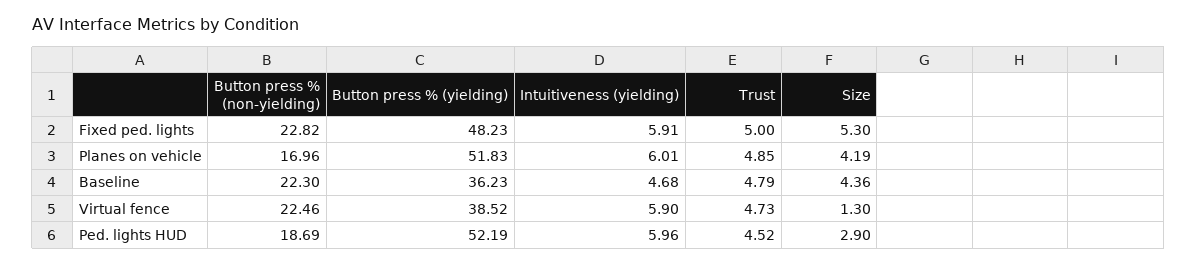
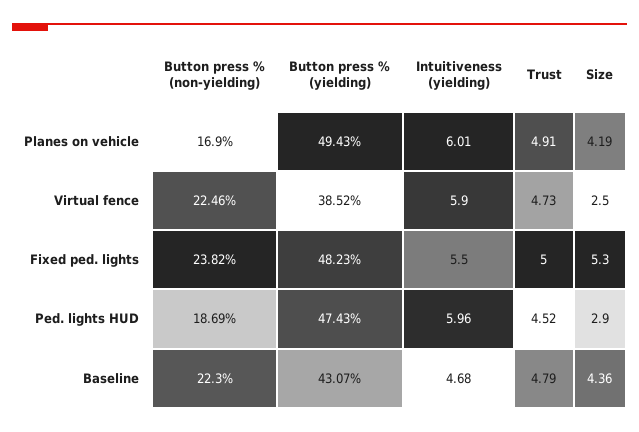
Button press % (non-yielding), Fixed ped. lights: 22.82 -> 23.82
Intuitiveness (yielding), Fixed ped. lights: 5.91 -> 5.5
Button press % (non-yielding), Planes on vehicle: 16.96 -> 16.9
Button press % (yielding), Planes on vehicle: 51.83 -> 49.43
Trust, Planes on vehicle: 4.85 -> 4.91
Button press % (yielding), Baseline: 36.23 -> 43.07
Size, Virtual fence: 1.3 -> 2.5
Button press % (yielding), Ped. lights HUD: 52.19 -> 47.43

